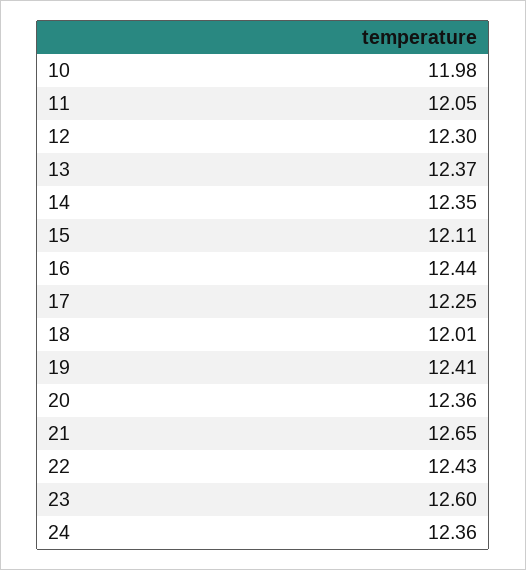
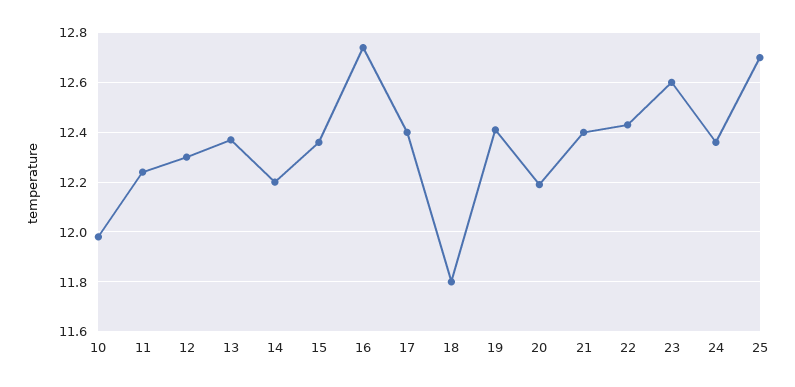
11: 12.05 -> 12.25
14: 12.35 -> 12.2
15: 12.11 -> 12.35
16: 12.44 -> 12.75
17: 12.25 -> 12.4
18: 12.01 -> 11.8
20: 12.36 -> 12.2
21: 12.65 -> 12.4
25: none -> 12.7

